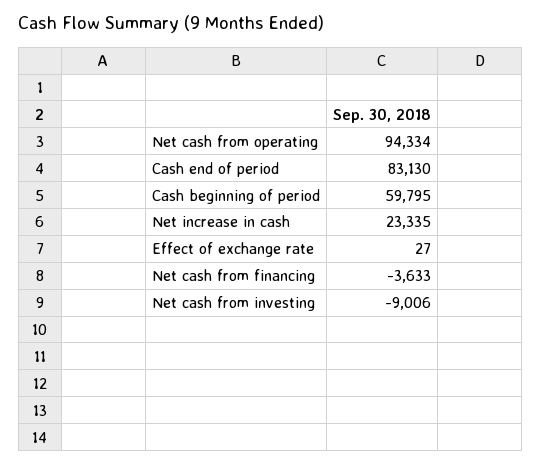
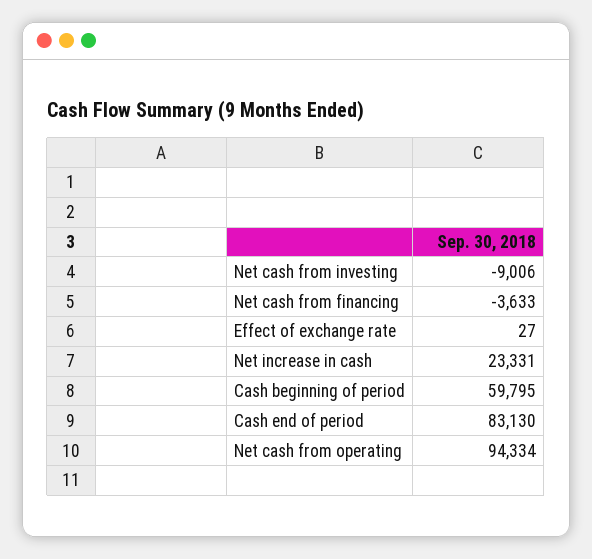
Net increase in cash: 23335 -> 23331

